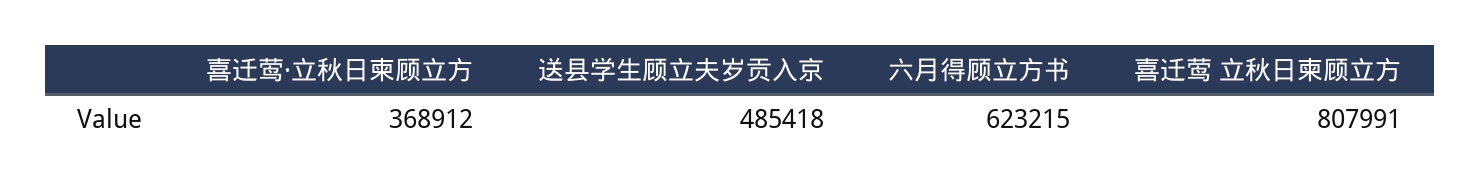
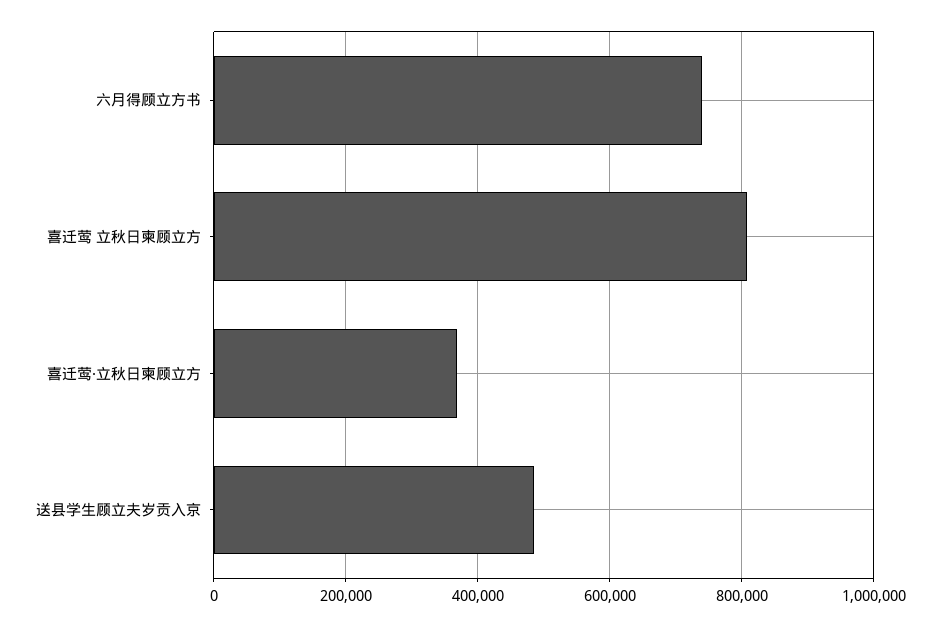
六月得顾立方书: 623215 -> 740000

